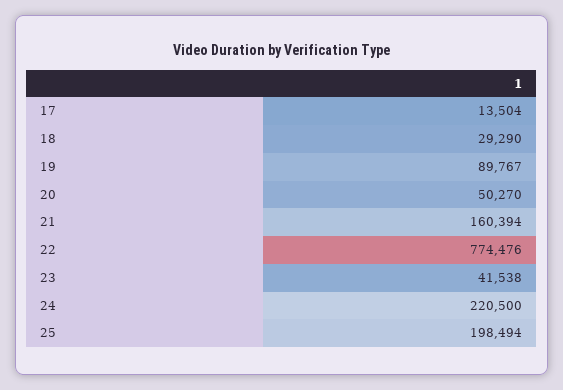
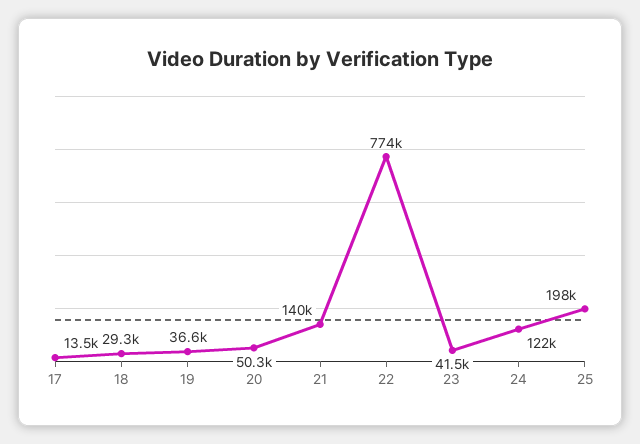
19: 89767 -> 36600
21: 160394 -> 140000
24: 220500 -> 122000

